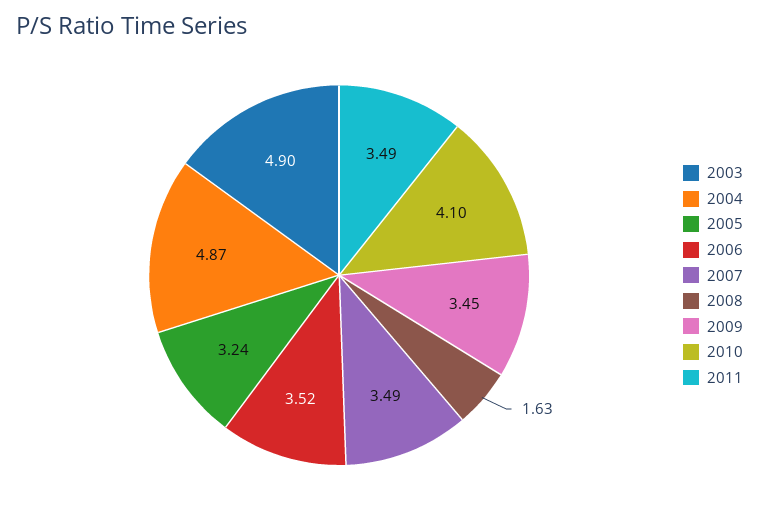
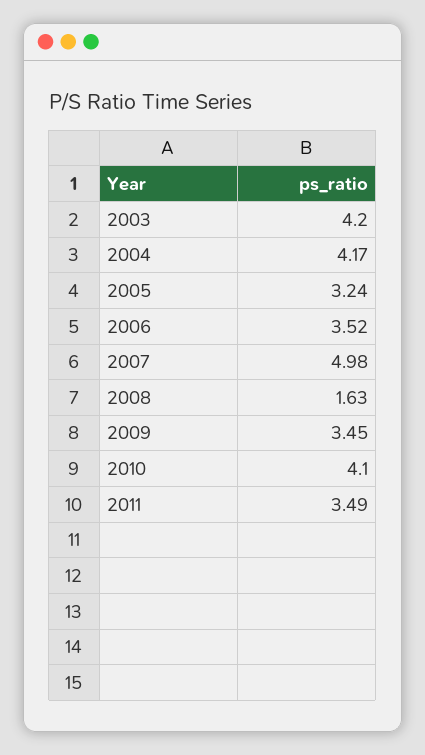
2003: 4.9 -> 4.2
2004: 4.87 -> 4.17
2007: 3.49 -> 4.98

